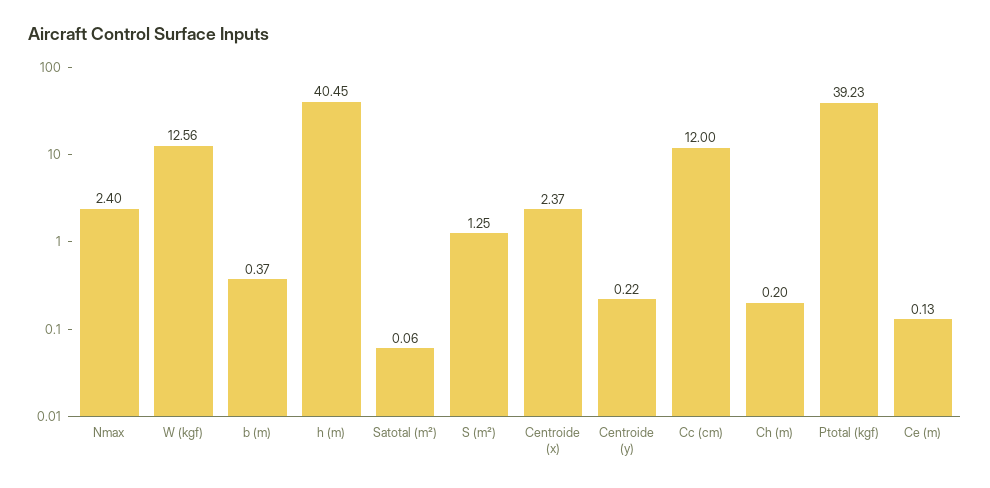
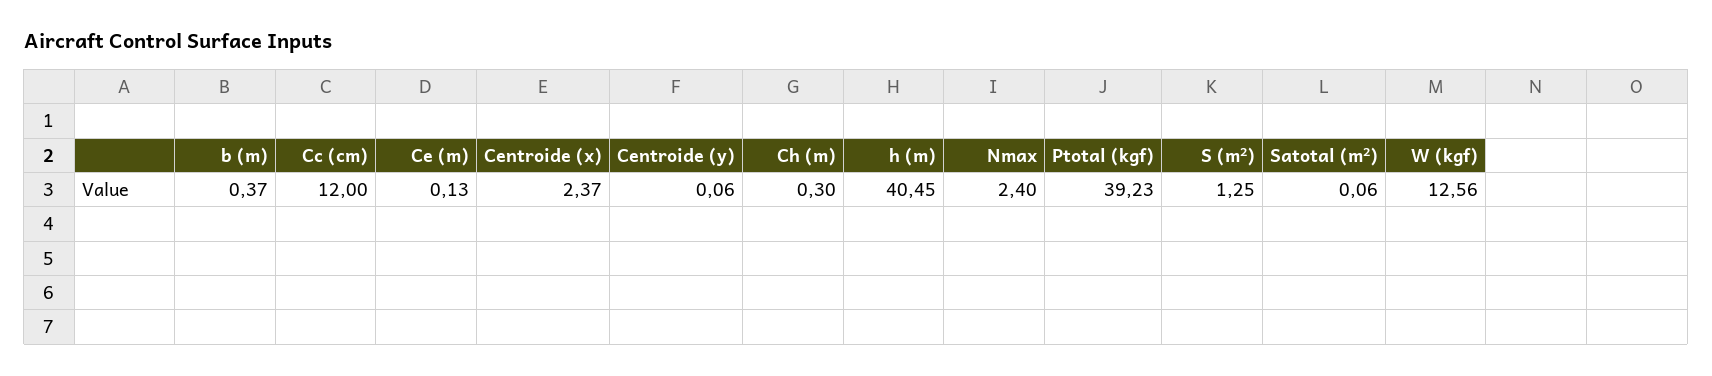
Centroide (y): 0.22 -> 0.06
Ch (m): 0.2 -> 0.3

